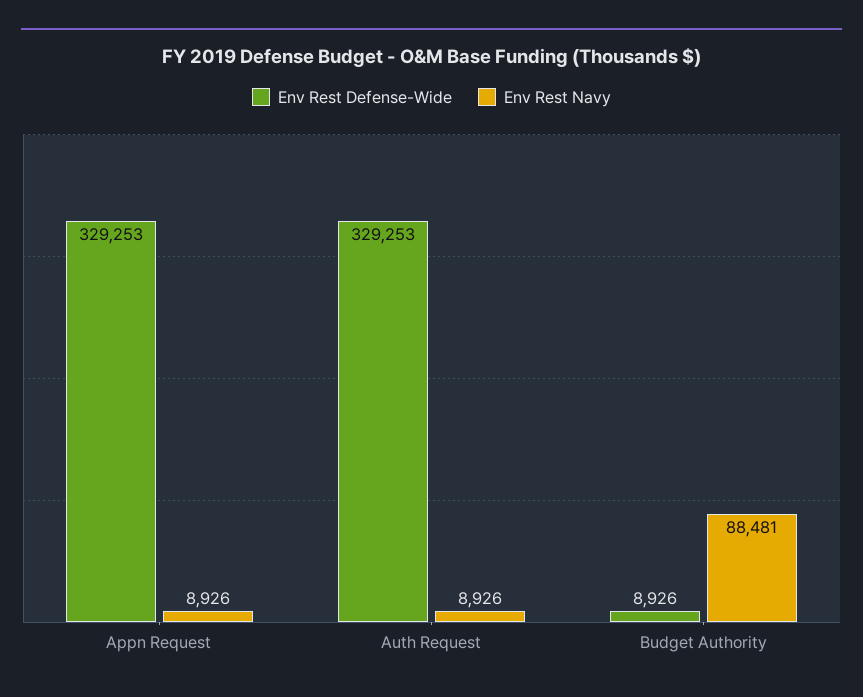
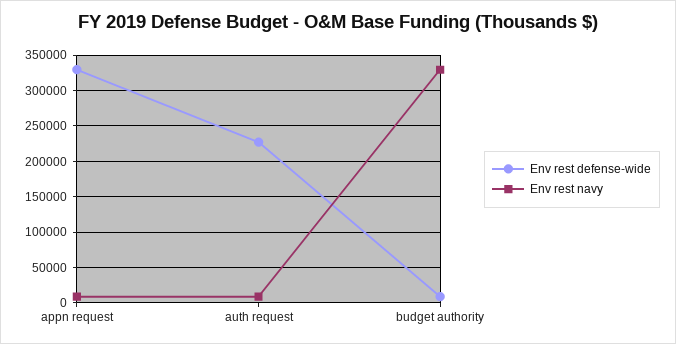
Env Rest Defense-Wide, Auth Request: 329253 -> 230000
Env Rest Navy, Budget Authority: 88481 -> 330000

